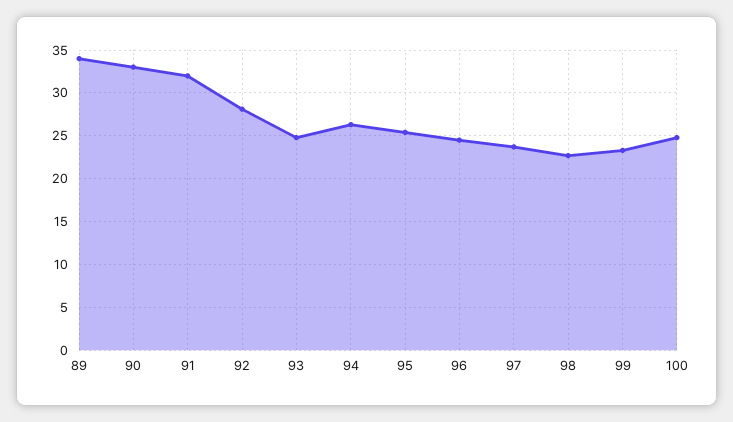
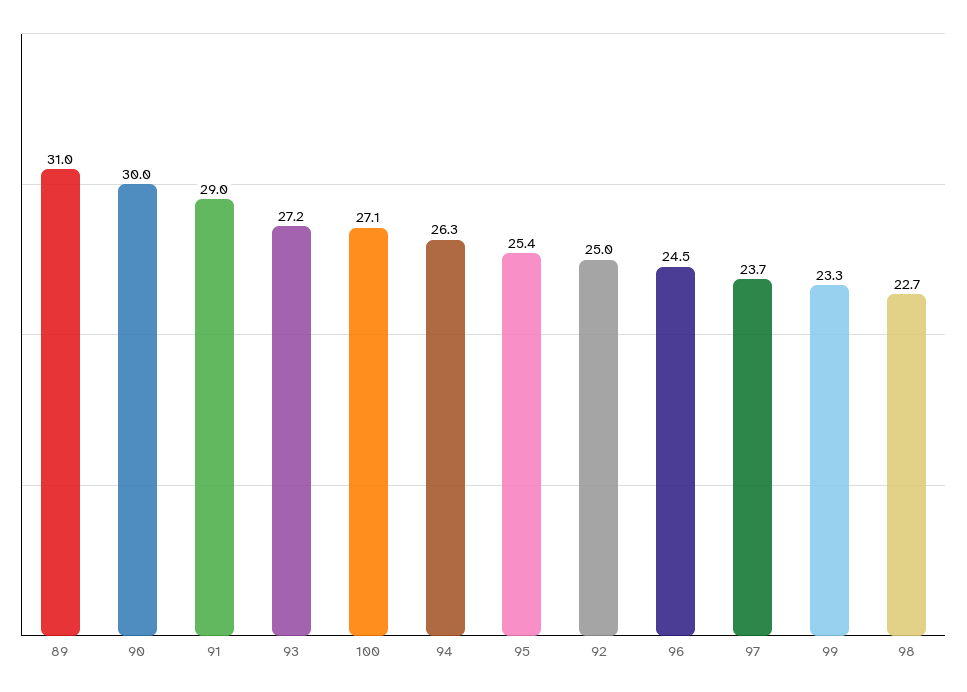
89: 34 -> 31
90: 33 -> 30
91: 32 -> 29
92: 28 -> 25
93: 25 -> 27.2
100: 25 -> 27.1

